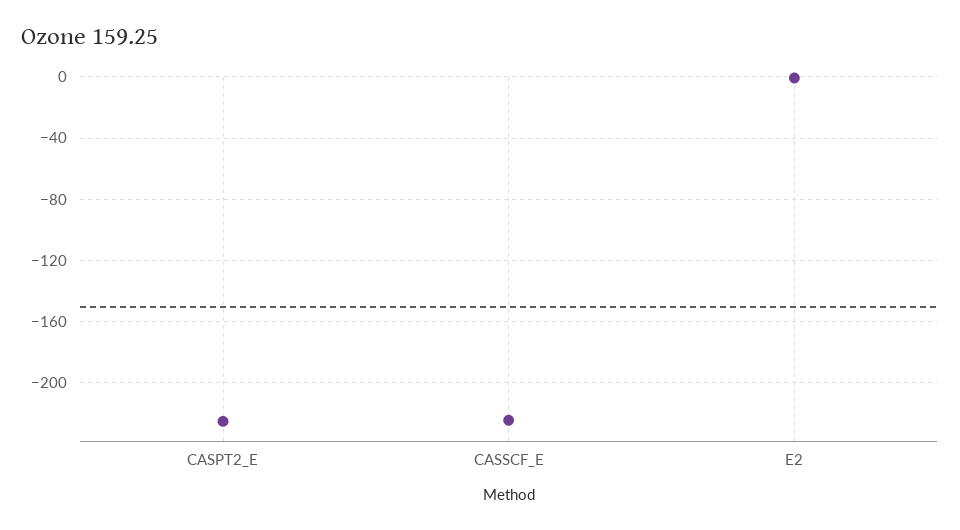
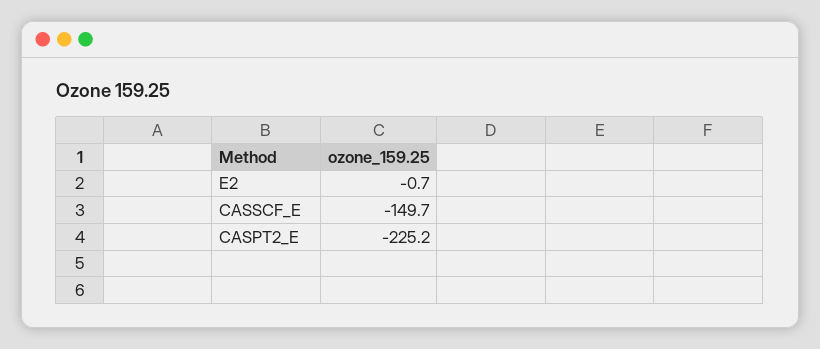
CASSCF_E: -225 -> -149.7

